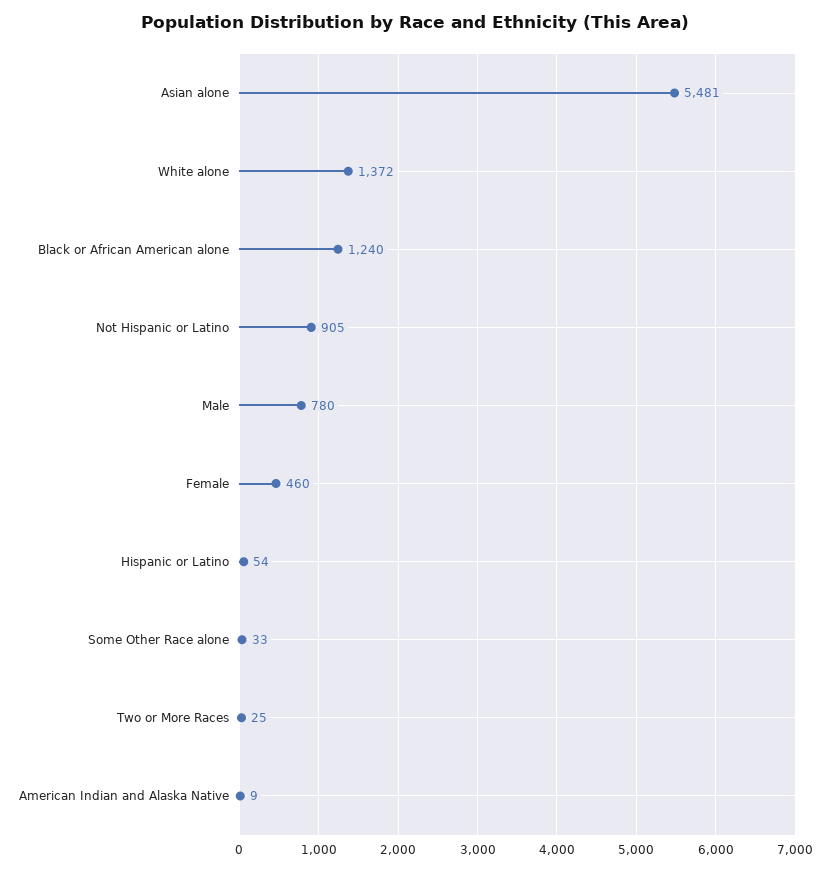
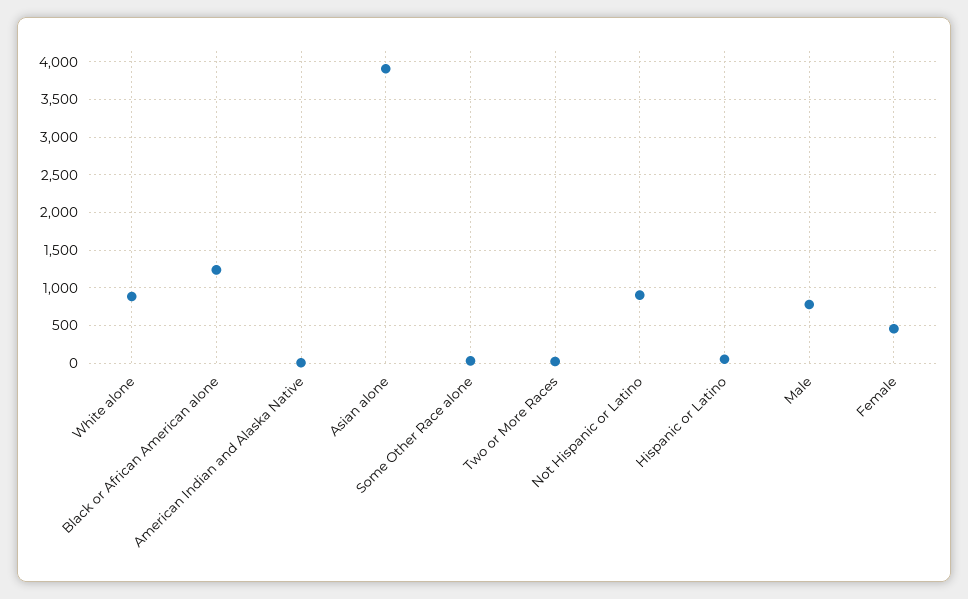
Asian alone: 5481 -> 3900
White alone: 1372 -> 900

